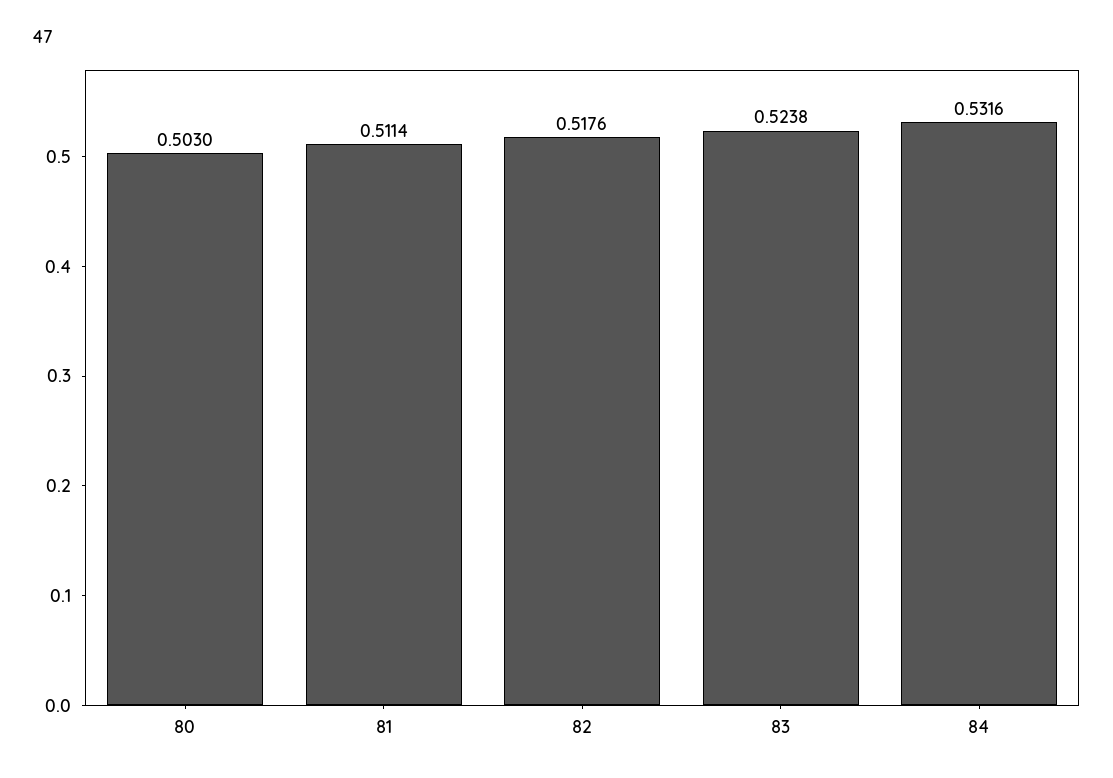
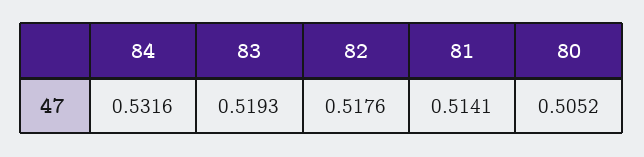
80: 0.503 -> 0.5052
81: 0.5114 -> 0.5141
83: 0.5238 -> 0.5193

